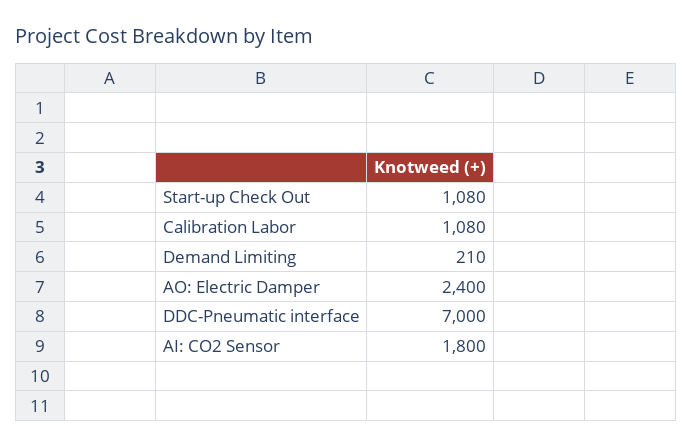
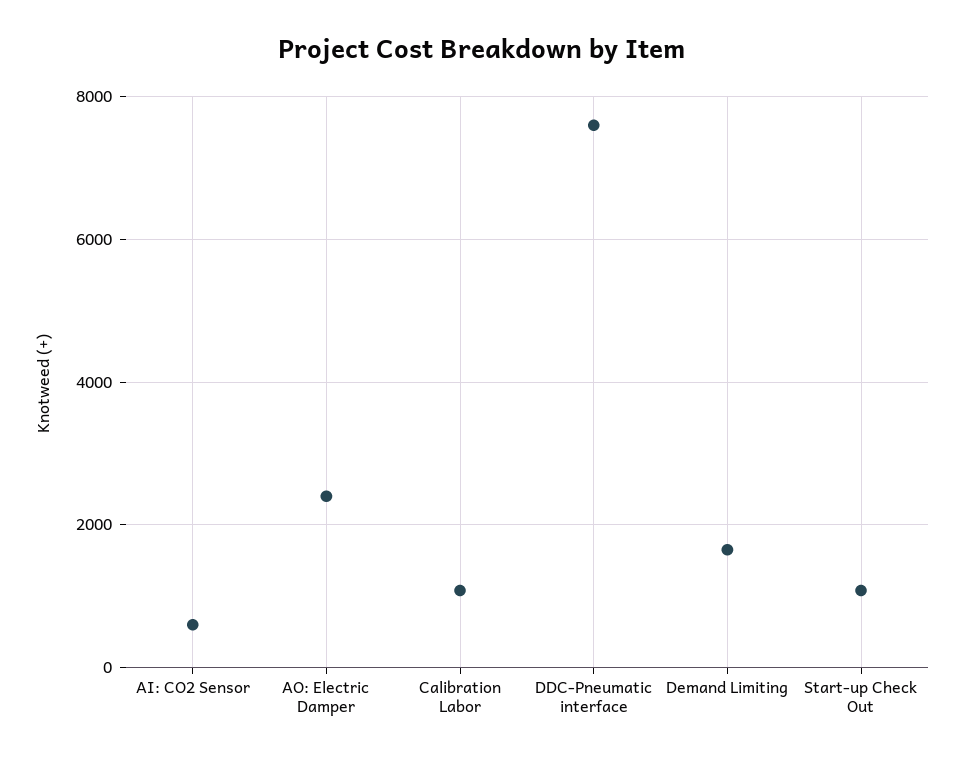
Demand Limiting: 210 -> 1600
DDC-Pneumatic interface: 7000 -> 7600
AI: CO2 Sensor: 1800 -> 600

